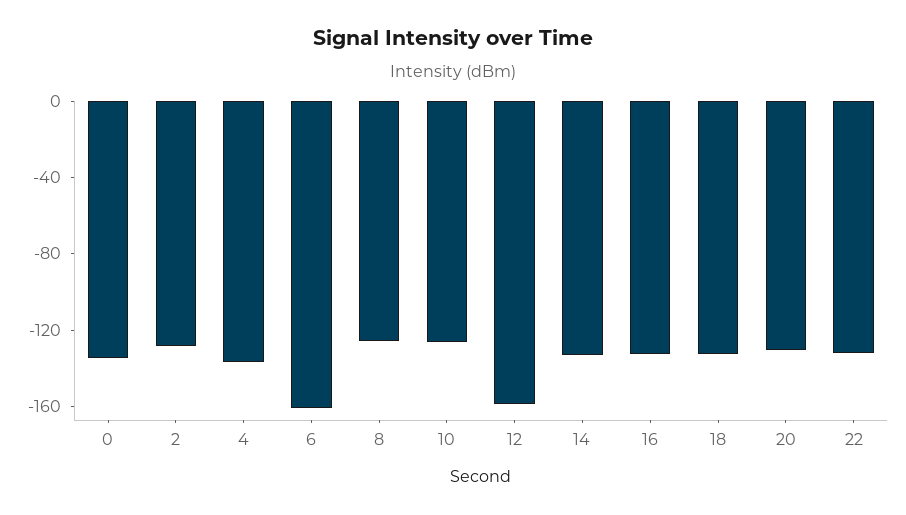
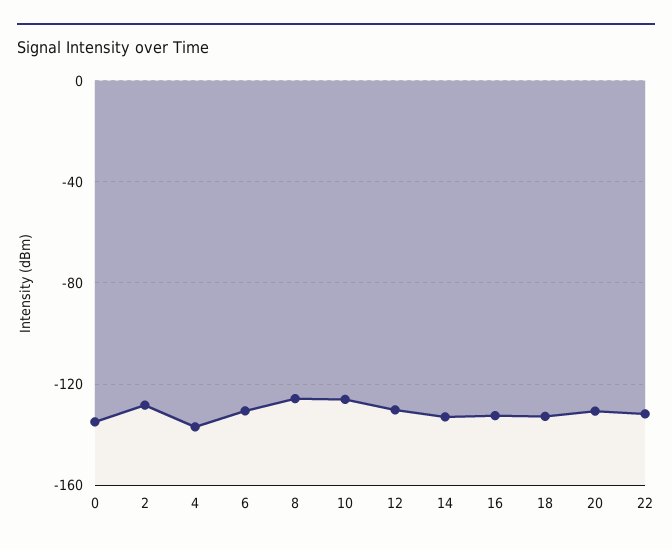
6: -160 -> -130
12: -160 -> -130

